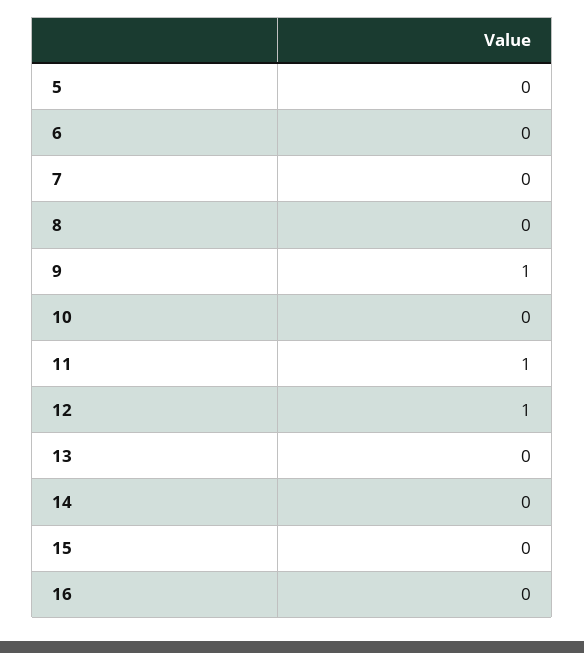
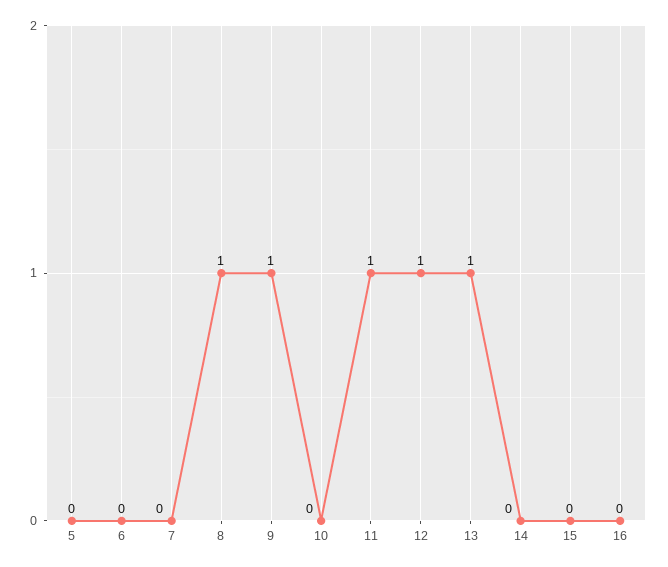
8: 0 -> 1
13: 0 -> 1

